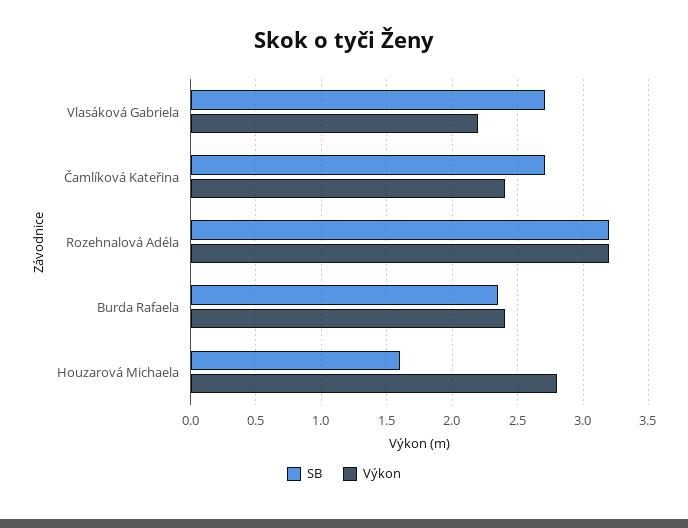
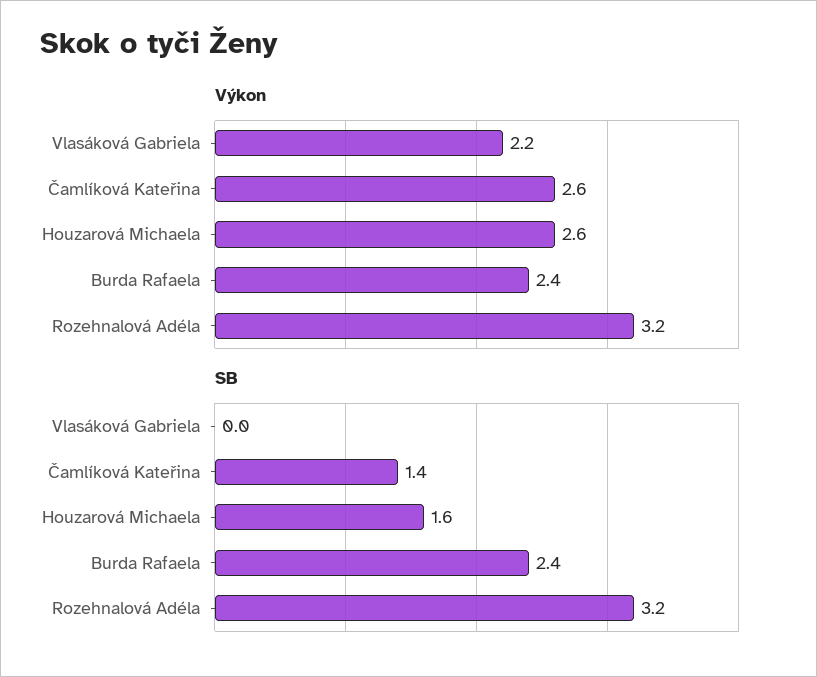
SB, Vlasáková Gabriela: 2.7 -> 0
SB, Čamlíková Kateřina: 2.7 -> 1.4
Výkon, Čamlíková Kateřina: 2.4 -> 2.6
Výkon, Houzarová Michaela: 2.8 -> 2.6

